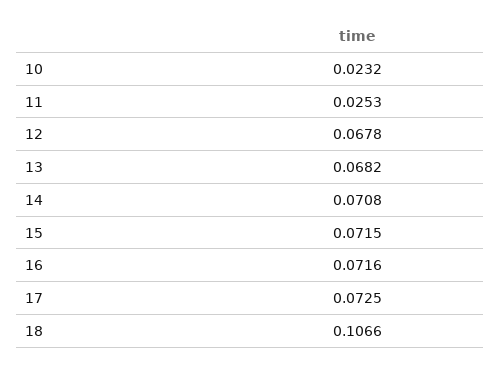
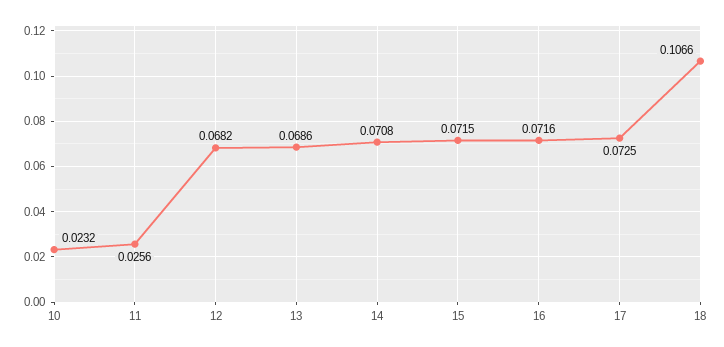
11: 0.0253 -> 0.0256
12: 0.0678 -> 0.0682
13: 0.0682 -> 0.0686

